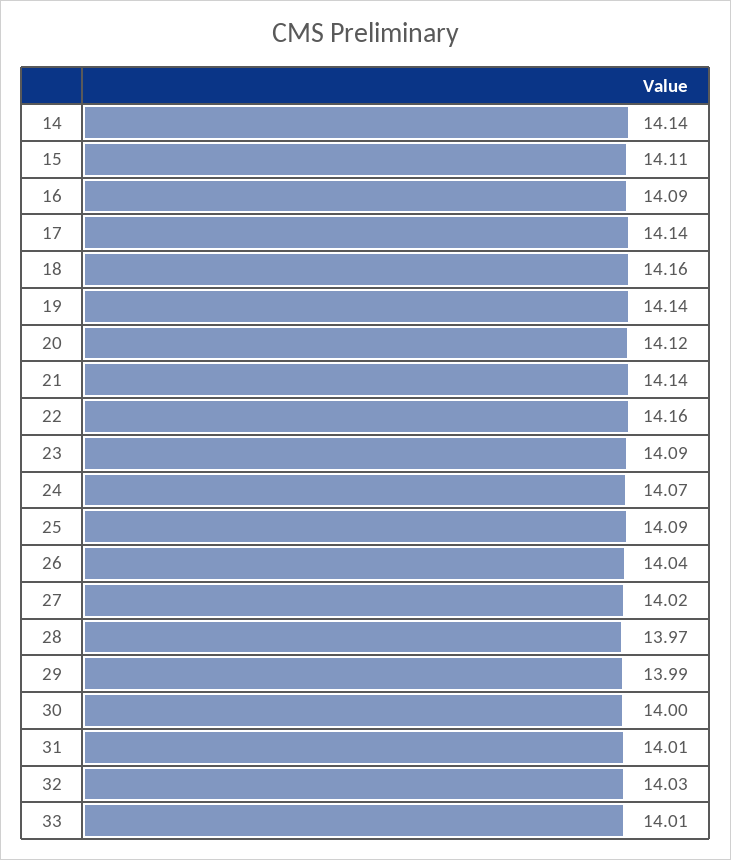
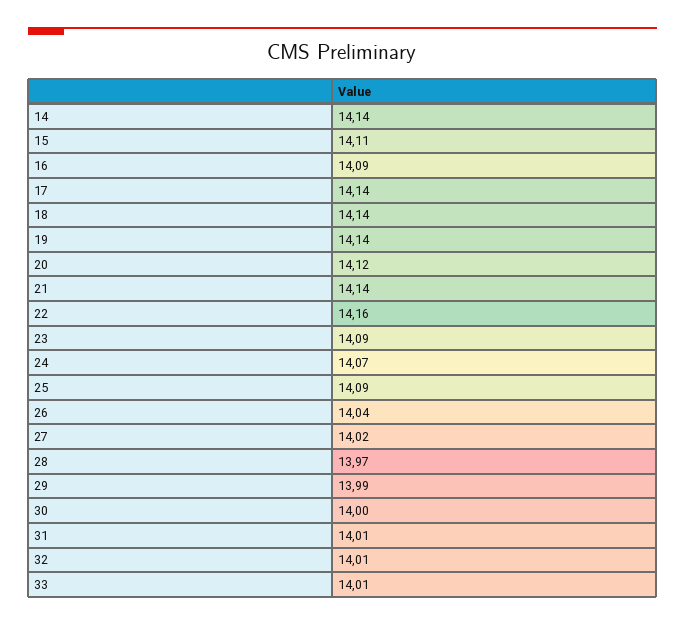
18: 14.16 -> 14.14
32: 14.03 -> 14.01

